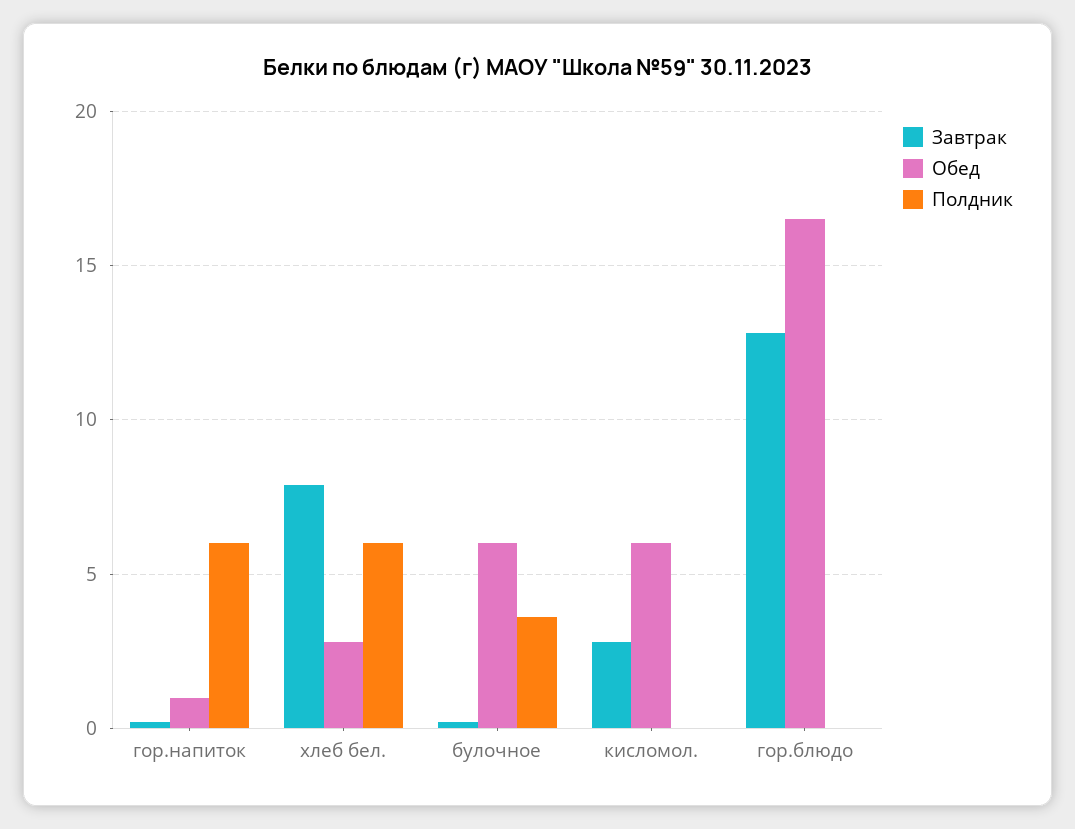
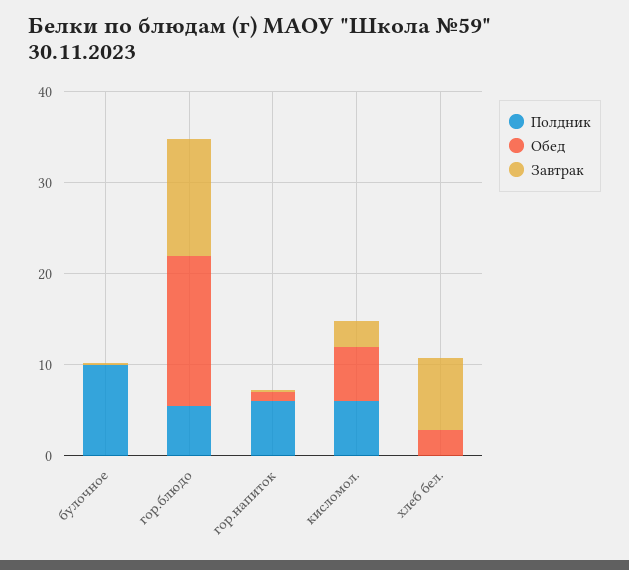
Полдник, хлеб бел.: 6 -> 0
Обед, булочное: 6 -> 0
Полдник, булочное: 3.5 -> 10
Полдник, кисломол.: 0 -> 6
Полдник, гор.блюдо: 0 -> 6

